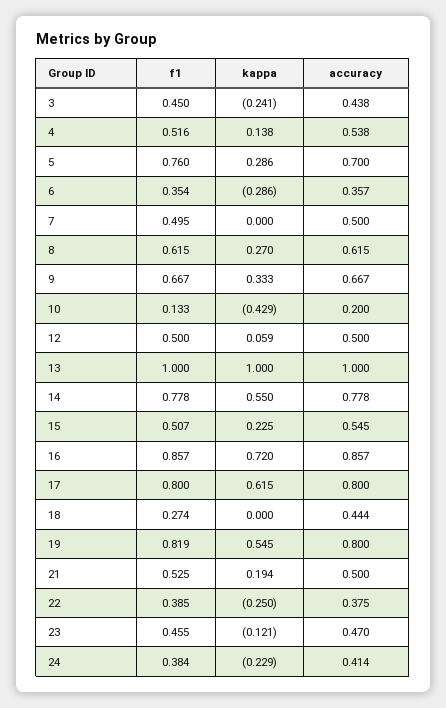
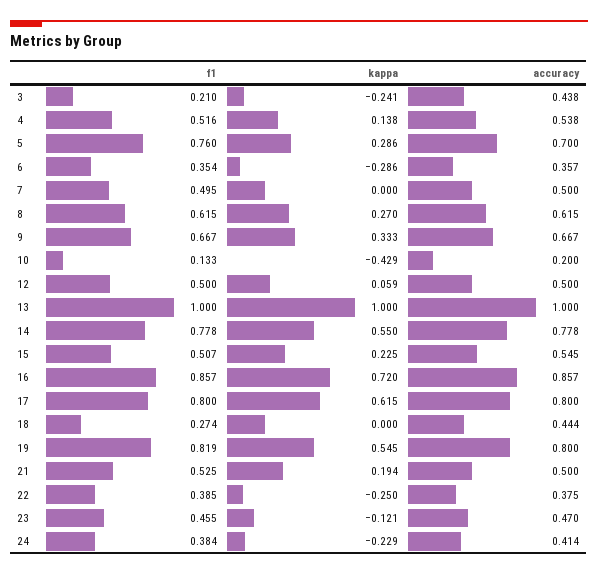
f1, 3: 0.45 -> 0.21

